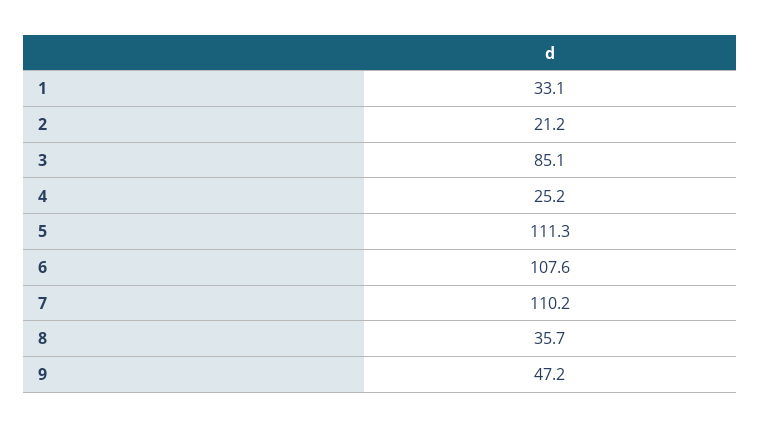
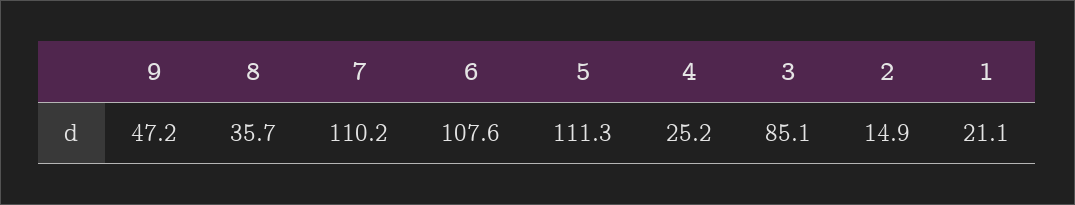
1: 33.1 -> 21.1
2: 21.2 -> 14.9

